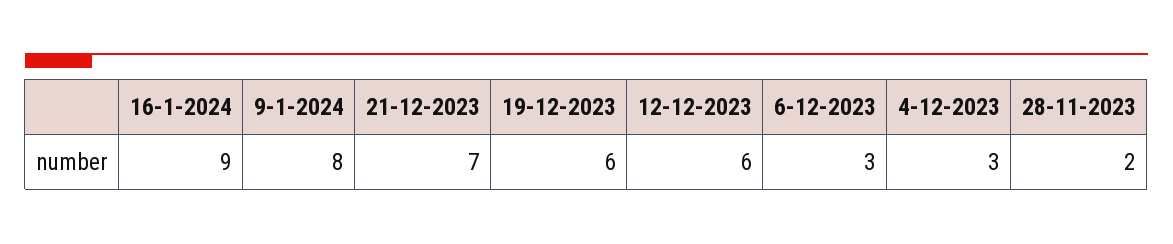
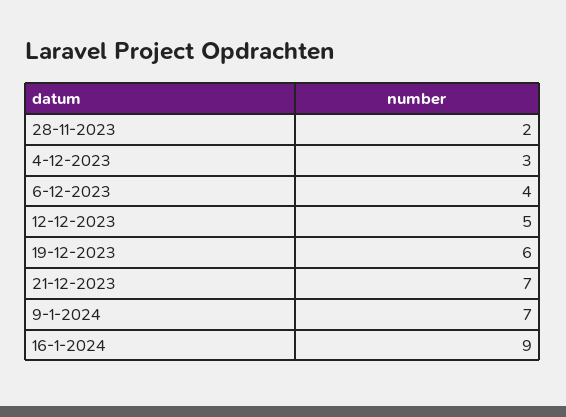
9-1-2024: 8 -> 7
12-12-2023: 6 -> 5
6-12-2023: 3 -> 4

